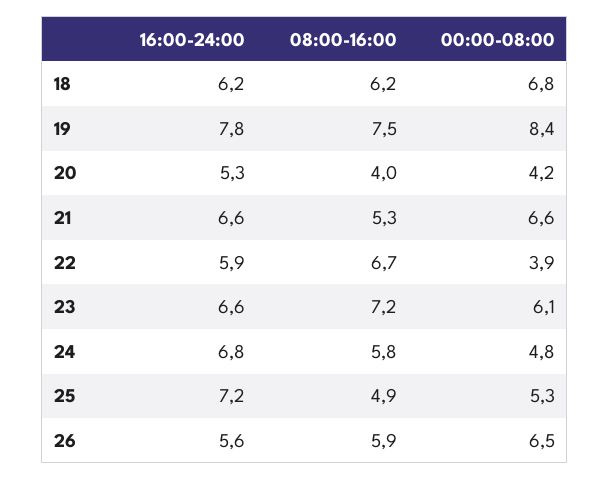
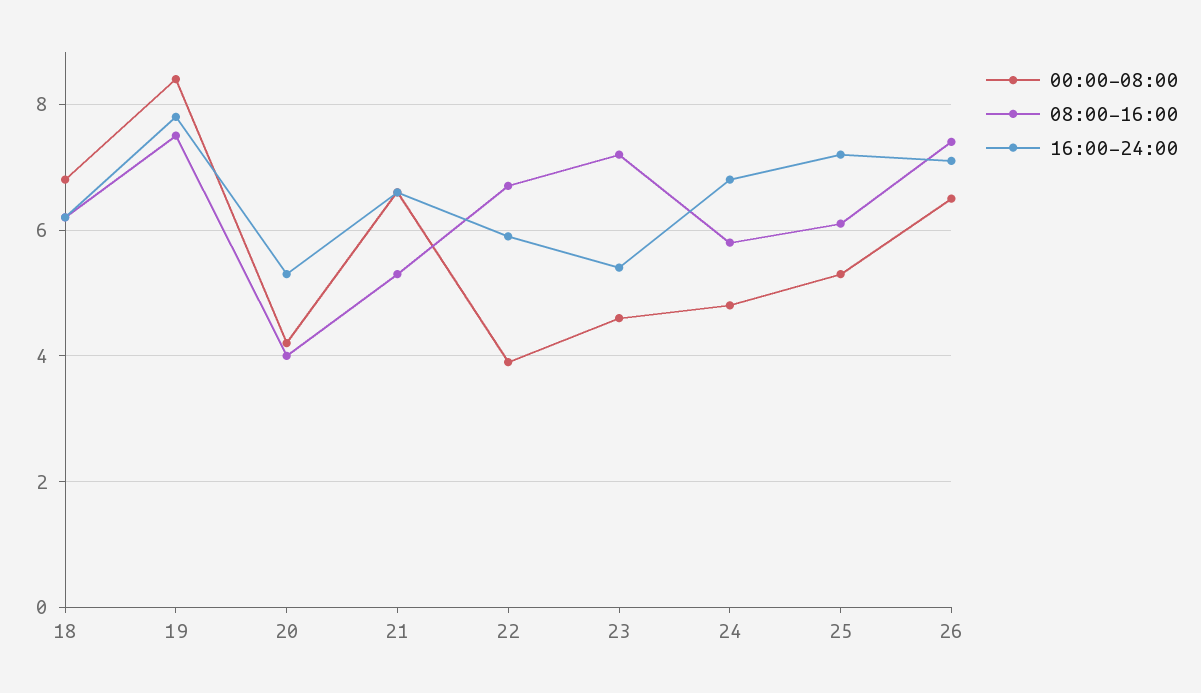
16:00-24:00, 23: 6.6 -> 5.5
00:00-08:00, 23: 6.1 -> 4.5
08:00-16:00, 25: 4.9 -> 6
16:00-24:00, 26: 5.6 -> 7
08:00-16:00, 26: 5.9 -> 7.5

